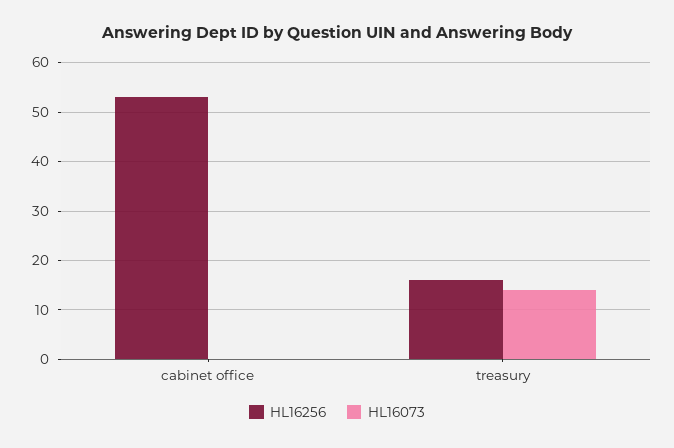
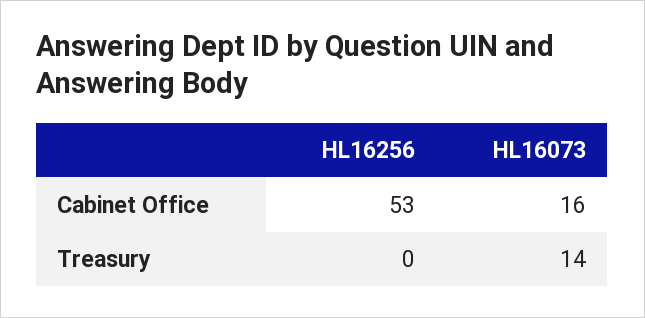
HL16073, cabinet office: 0 -> 16
HL16256, treasury: 15 -> 0

